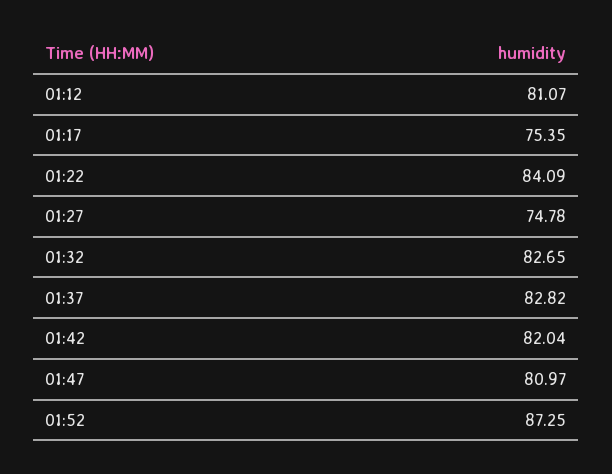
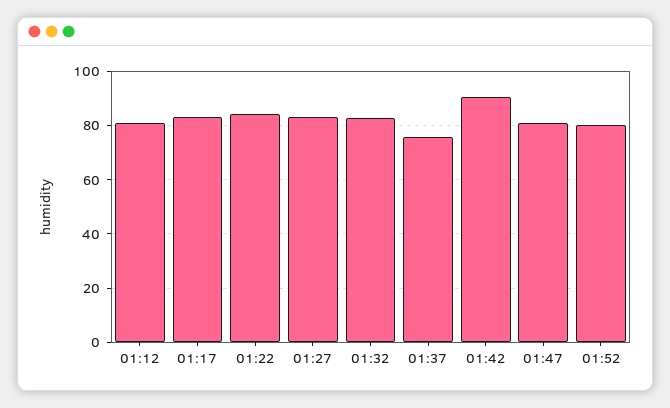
01:17: 75.35 -> 82.5
01:27: 74.78 -> 82.5
01:37: 82.82 -> 75
01:42: 82.04 -> 90
01:52: 87.25 -> 80

